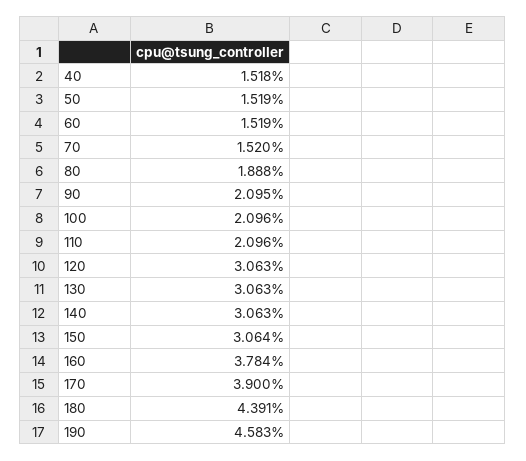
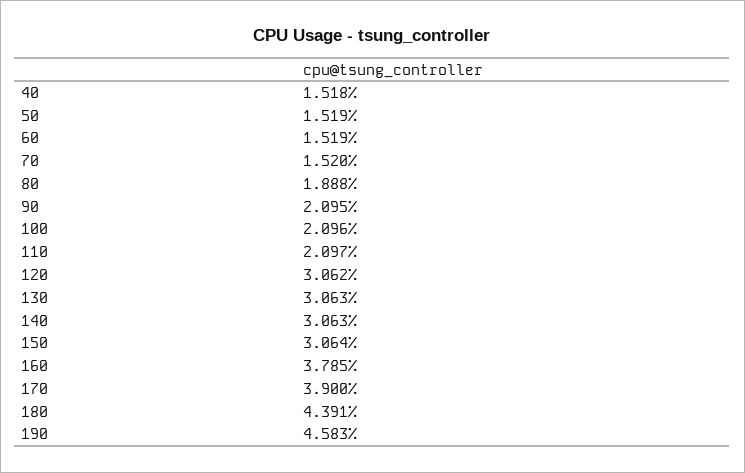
110: 2.096 -> 2.097
120: 3.063 -> 3.062
160: 3.784 -> 3.785

